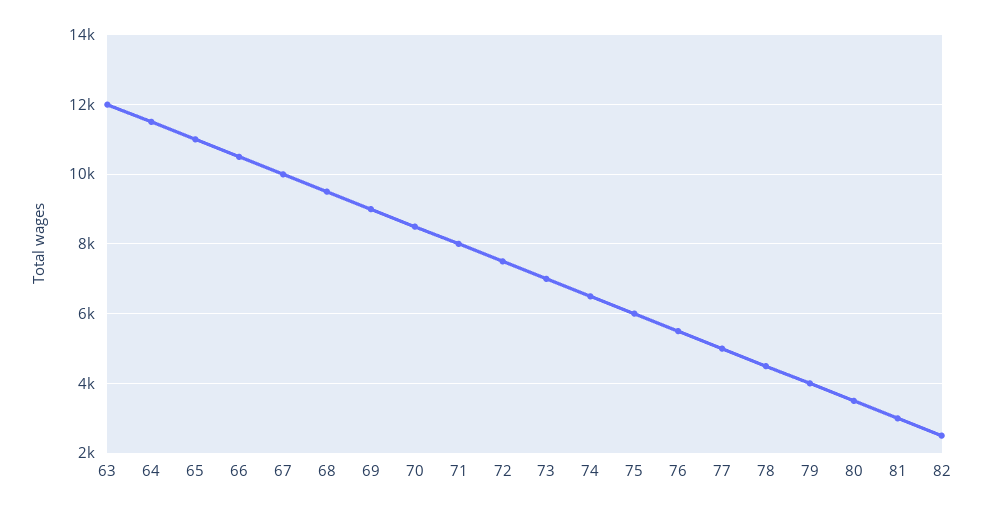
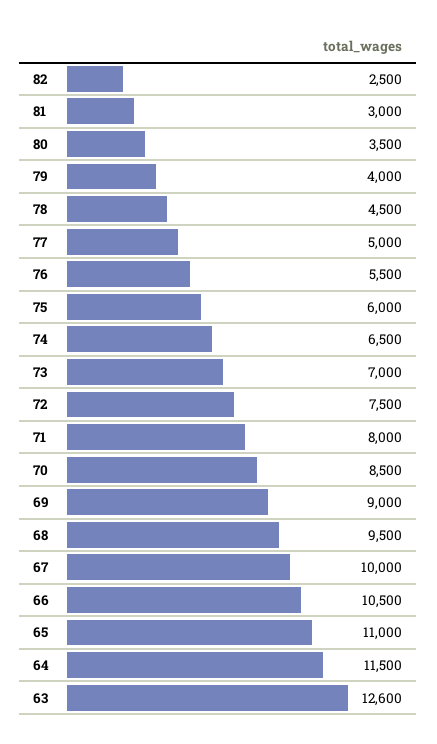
63: 12000 -> 12600

